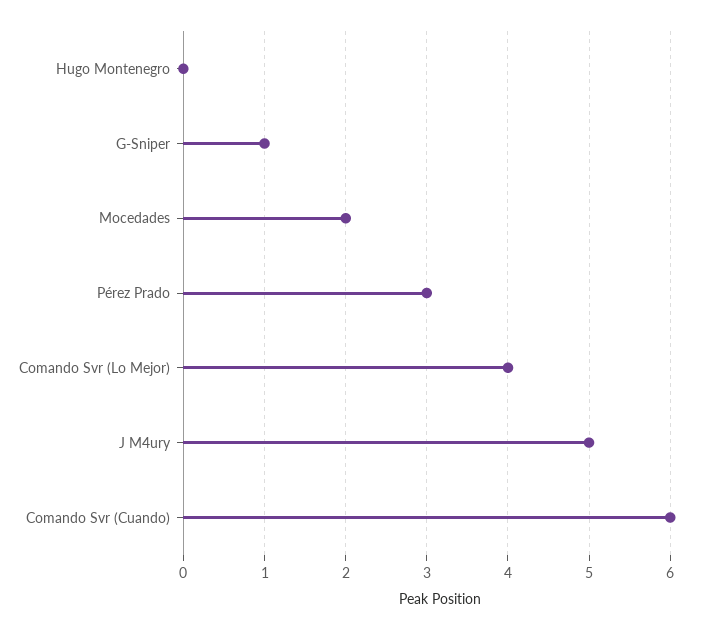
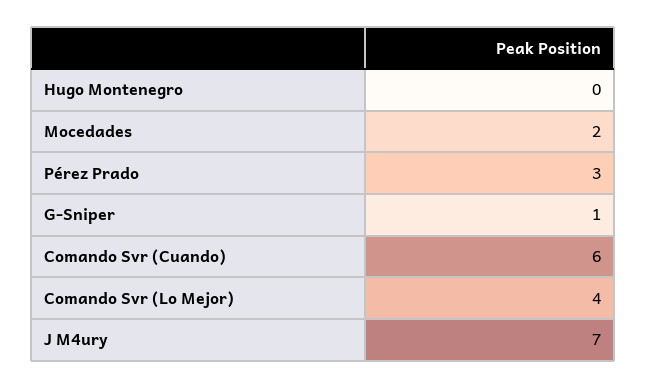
J M4ury: 5 -> 7

